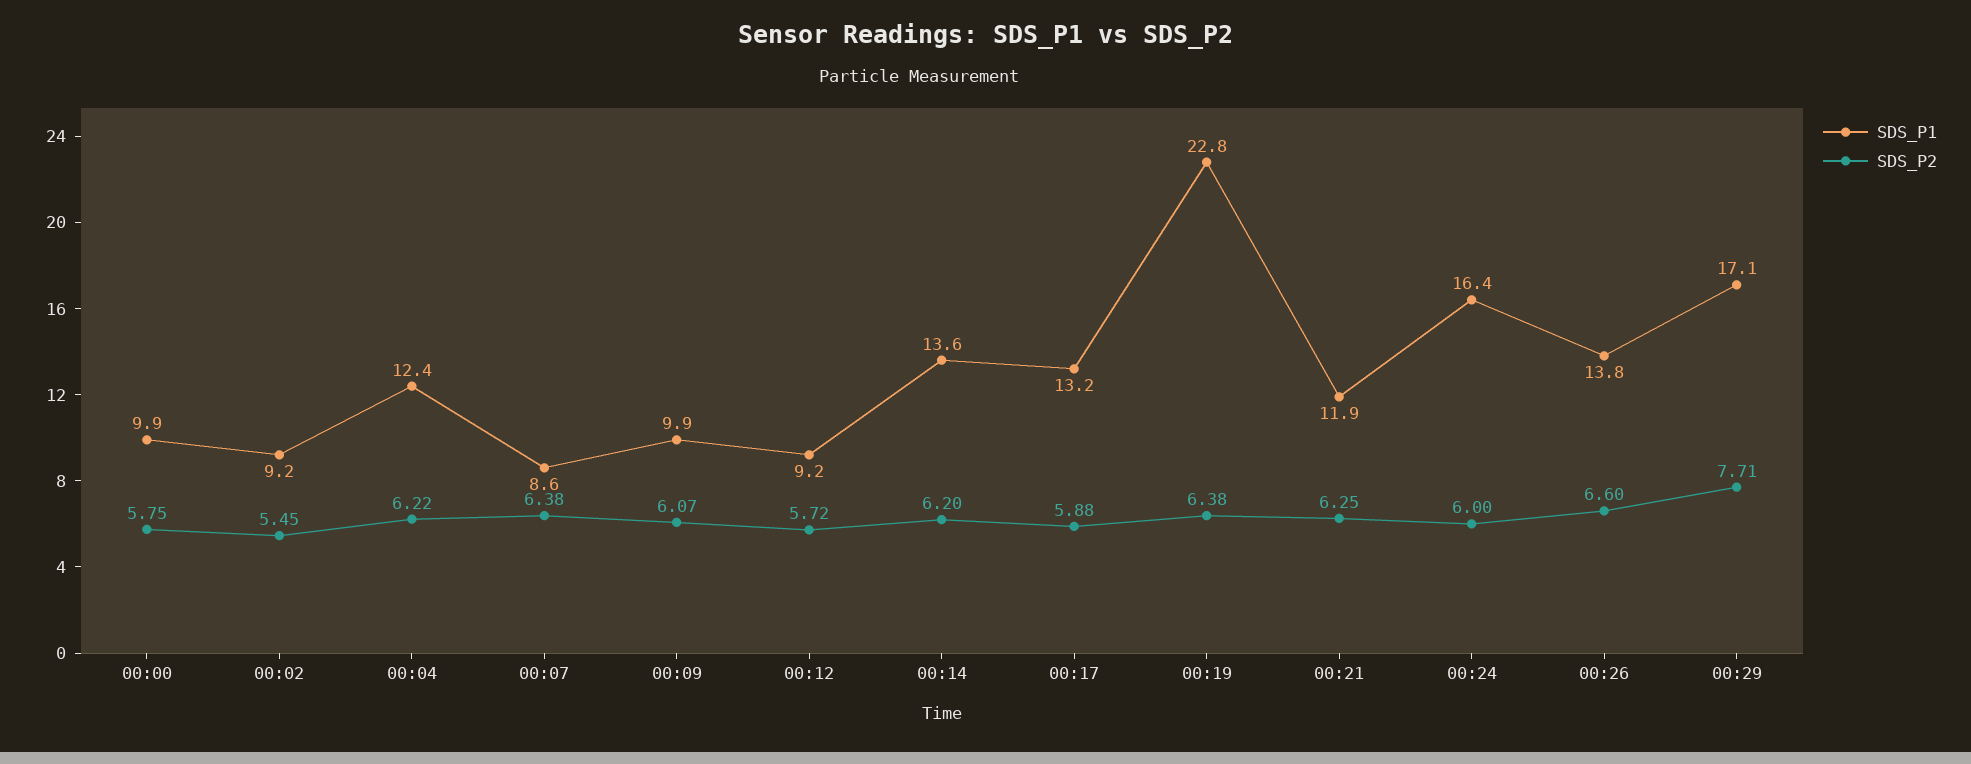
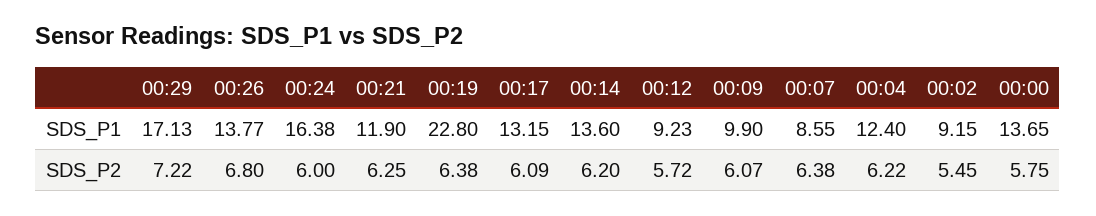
SDS_P1, 00:00: 9.9 -> 13.65
SDS_P2, 00:17: 5.88 -> 6.09
SDS_P2, 00:26: 6.6 -> 6.8
SDS_P2, 00:29: 7.71 -> 7.22

